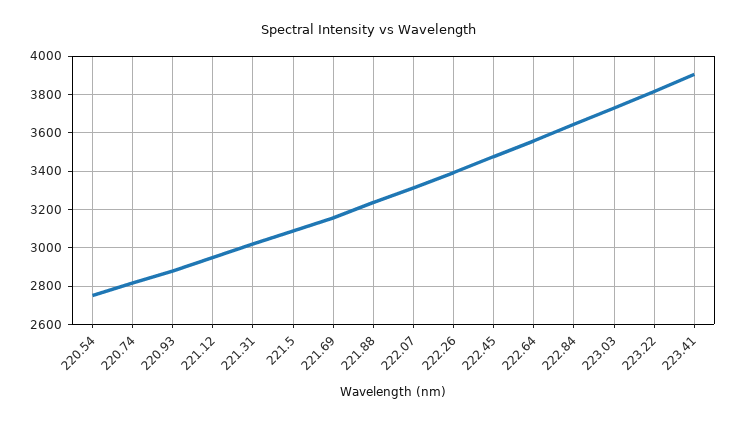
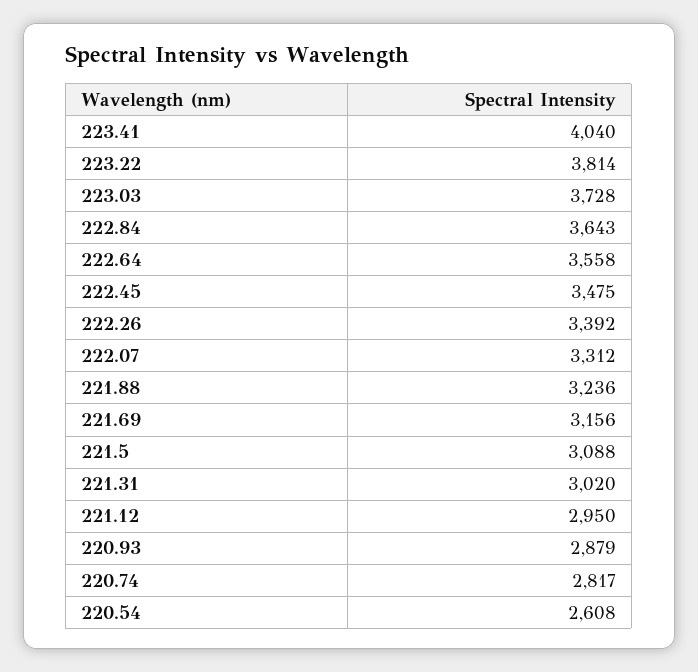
220.54: 2750 -> 2608
223.41: 3900 -> 4040

